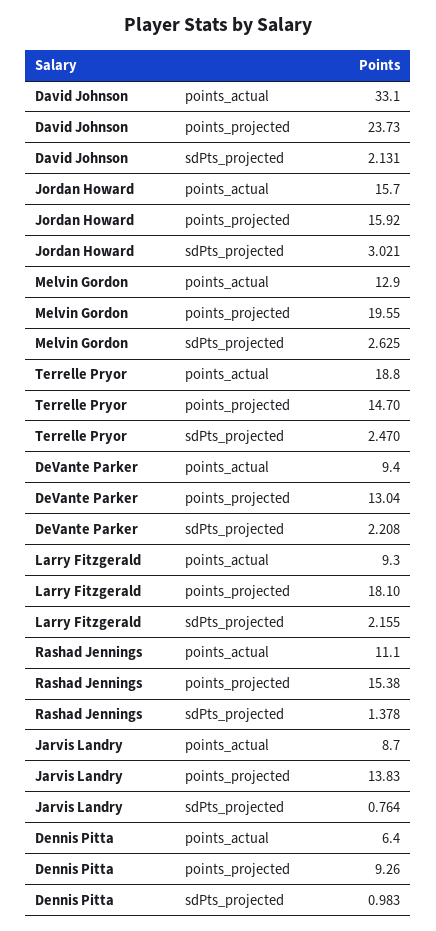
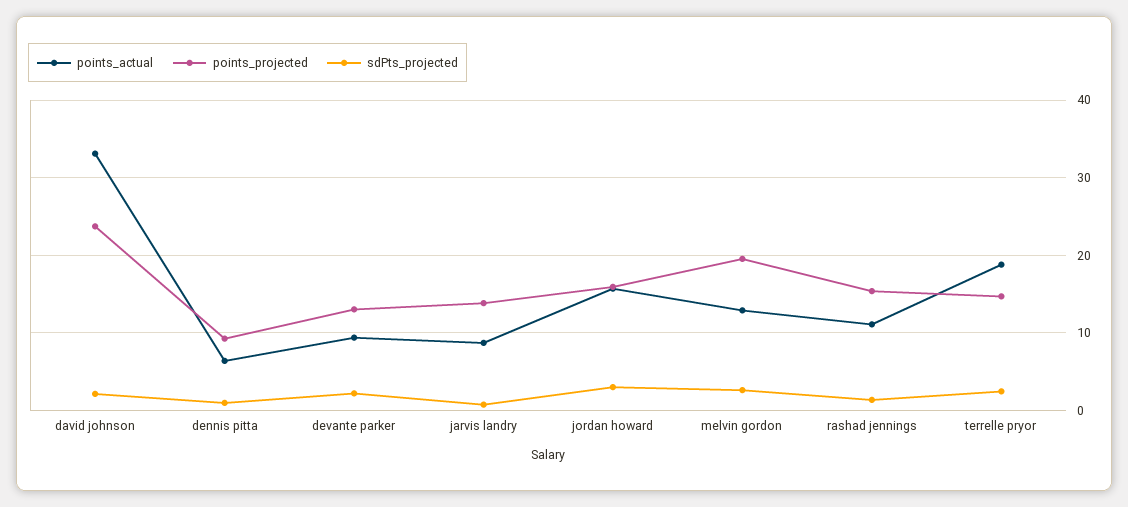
points_actual, Larry Fitzgerald: 9.3 -> none
points_projected, Larry Fitzgerald: 18.1 -> none
sdPts_projected, Larry Fitzgerald: 2.155 -> none

